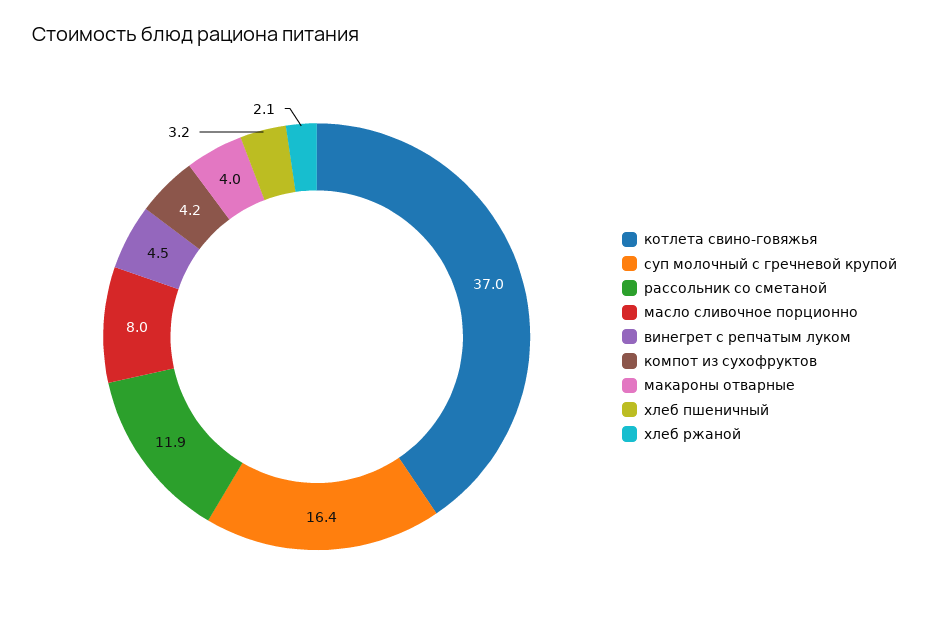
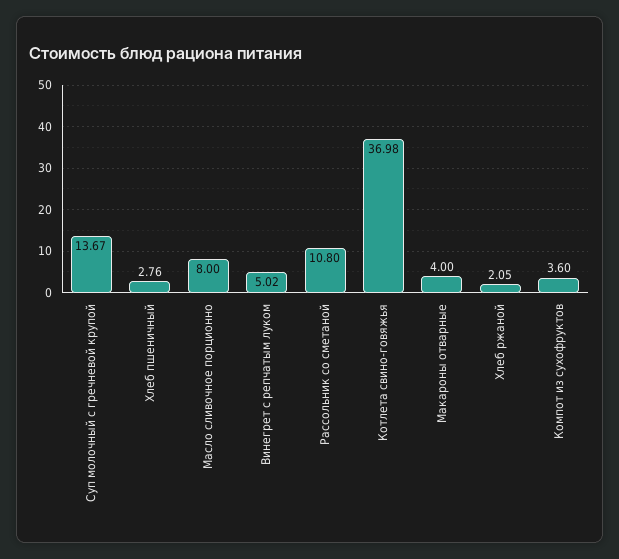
суп молочный с гречневой крупой: 16.4 -> 13.67
рассольник со сметаной: 11.9 -> 10.8
винегрет с репчатым луком: 4.5 -> 5.02
компот из сухофруктов: 4.2 -> 3.6
хлеб пшеничный: 3.2 -> 2.76

